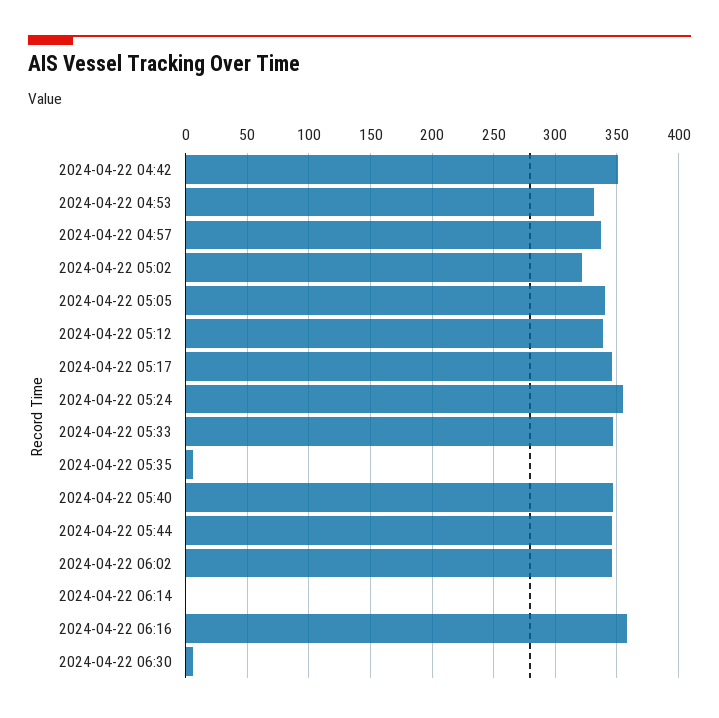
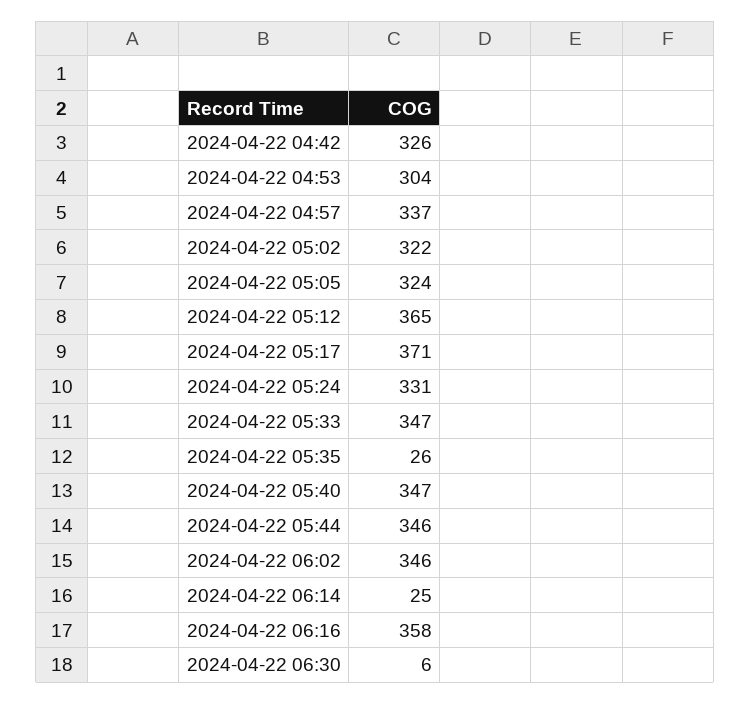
2024-04-22 04:42: 350 -> 326
2024-04-22 04:53: 330 -> 304
2024-04-22 05:05: 340 -> 324
2024-04-22 05:12: 340 -> 365
2024-04-22 05:17: 345 -> 371
2024-04-22 05:24: 355 -> 331
2024-04-22 05:35: 5 -> 26
2024-04-22 06:14: 0 -> 25

